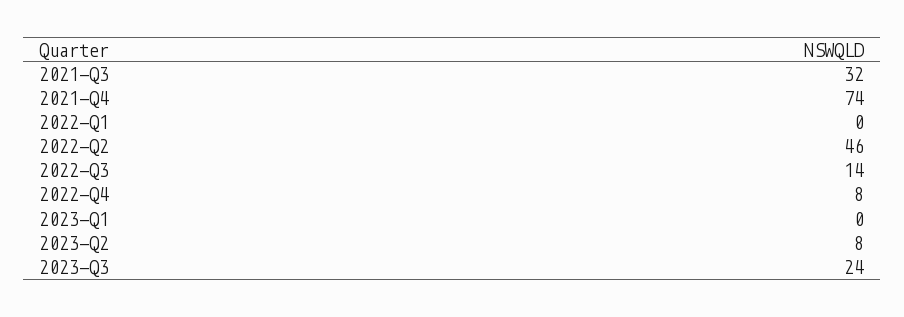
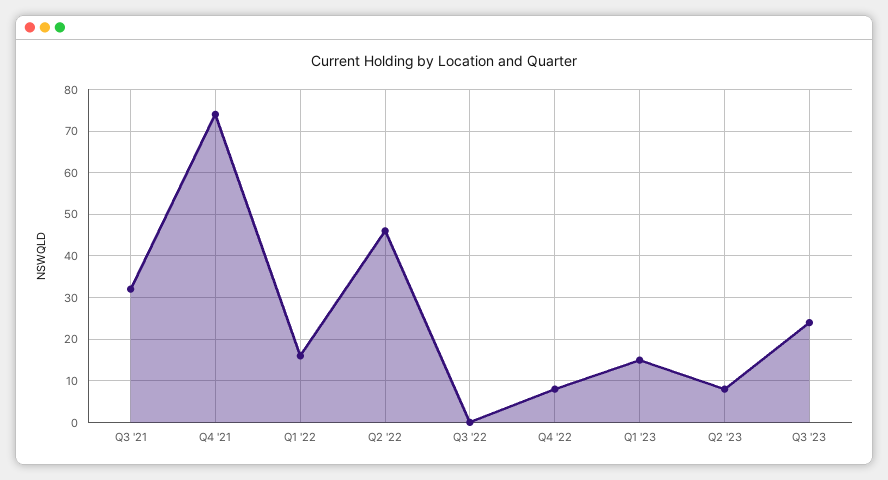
2022-Q1: 0 -> 15
2022-Q3: 14 -> 0
2023-Q1: 0 -> 15

